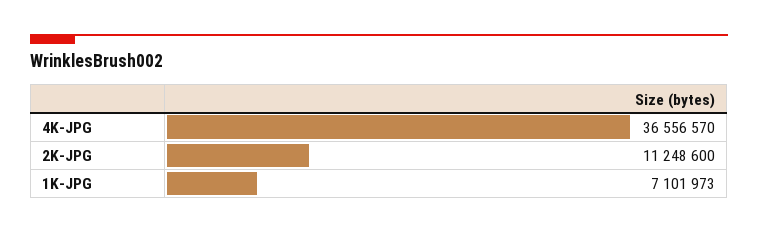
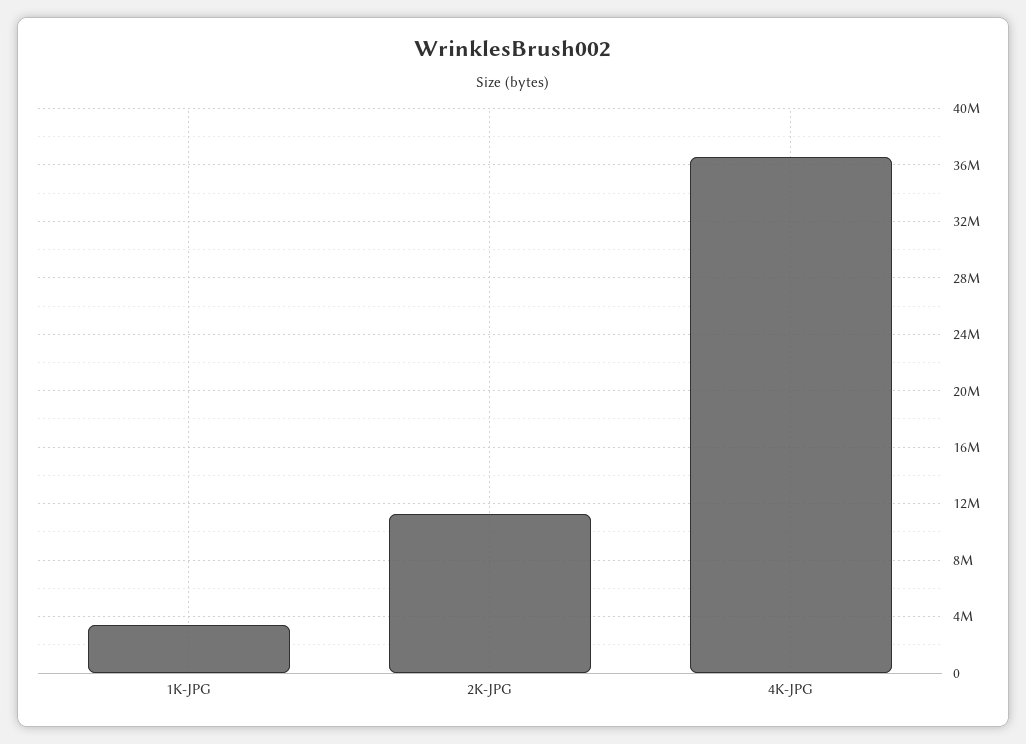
1K-JPG: 7101973 -> 3500000

